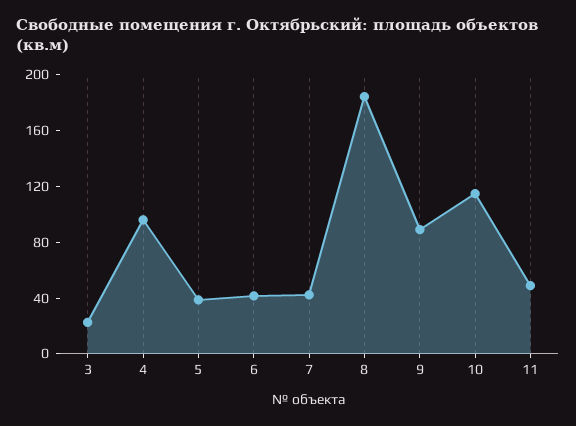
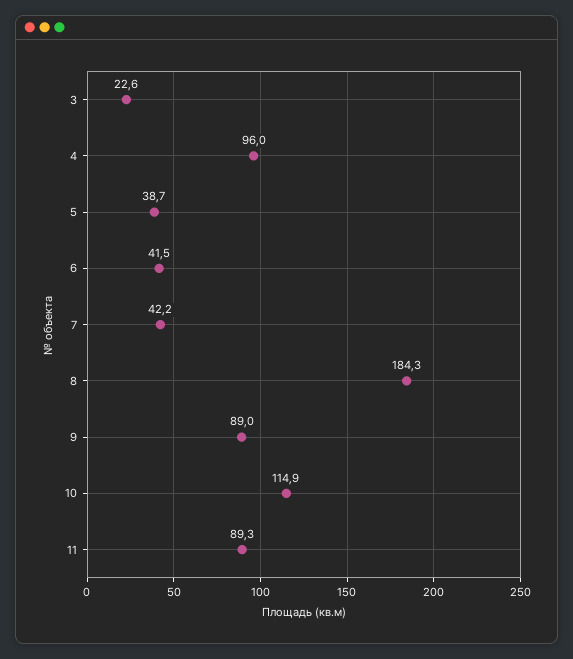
11: 50 -> 89.3

